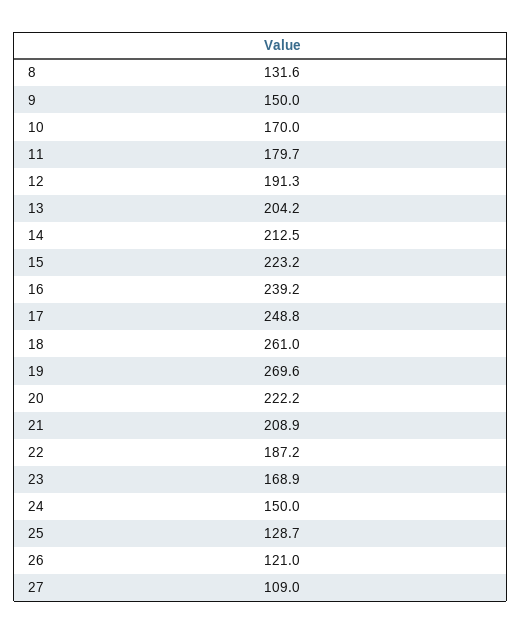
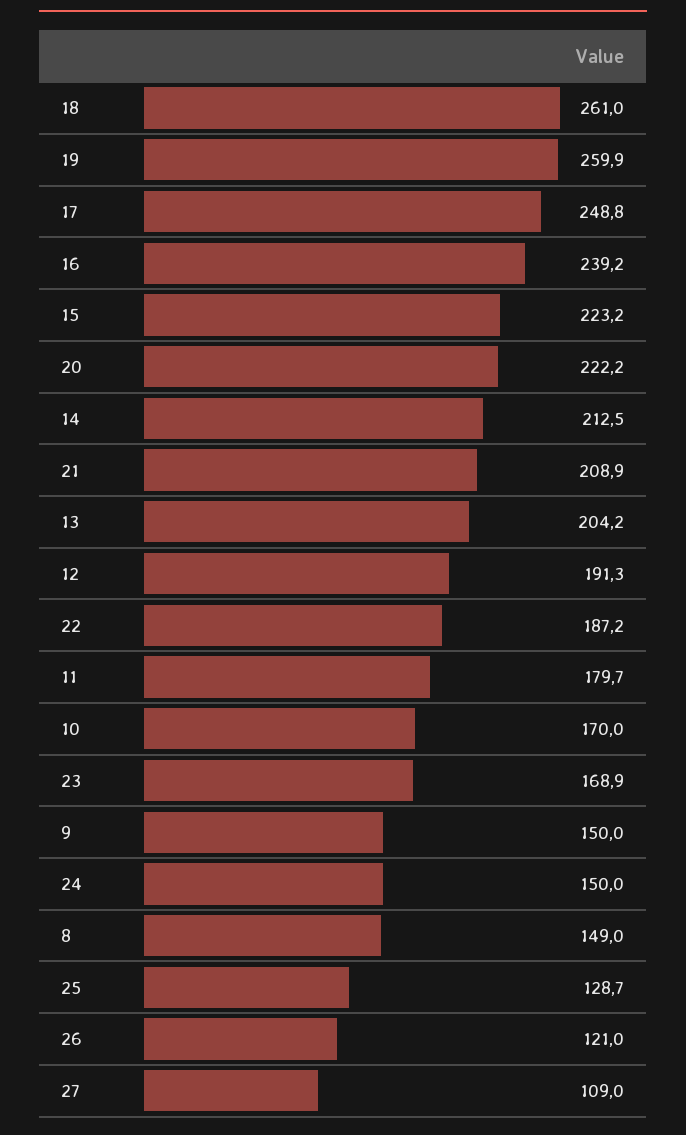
8: 131.6 -> 149
19: 269.6 -> 259.9

